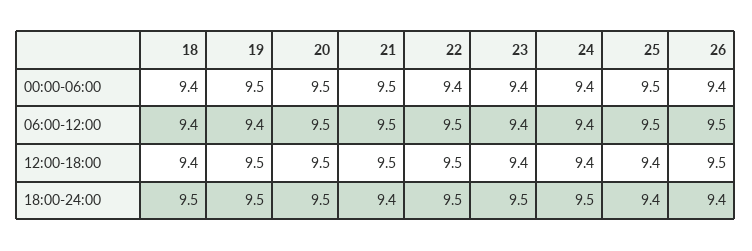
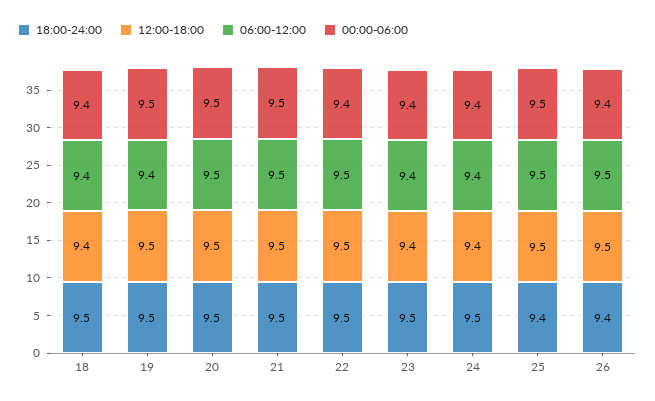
12:00-18:00, 25: 9.4 -> 9.5
18:00-24:00, 21: 9.4 -> 9.5

